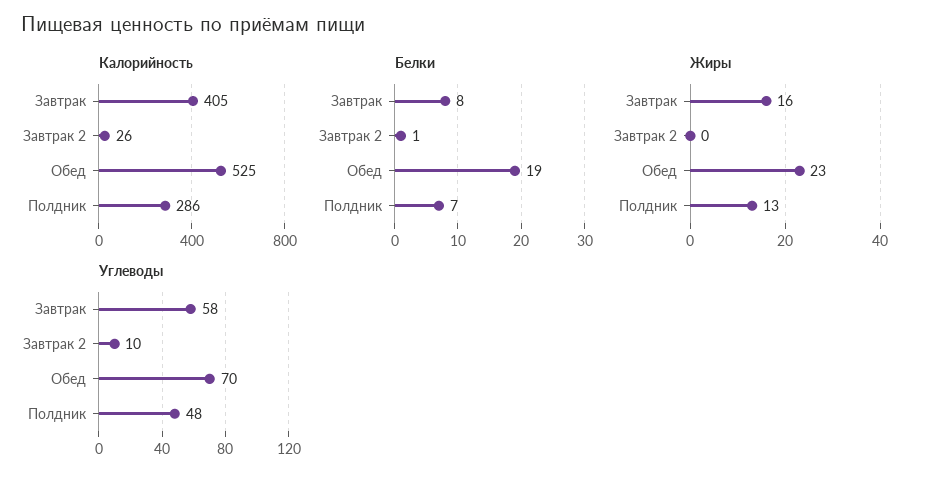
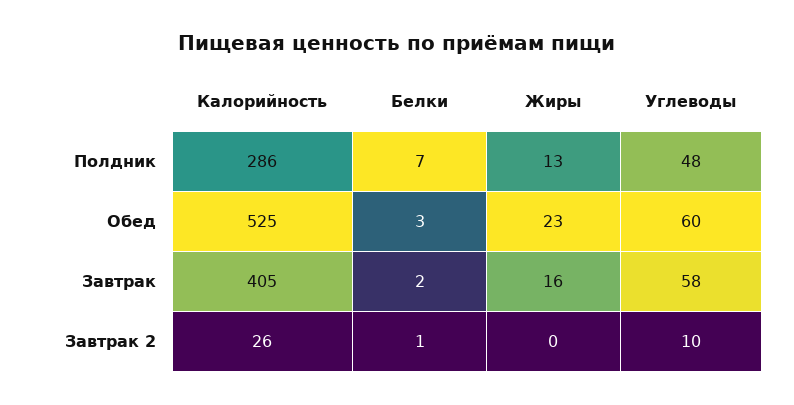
Белки, Завтрак: 8 -> 2
Белки, Обед: 19 -> 3
Углеводы, Обед: 70 -> 60

